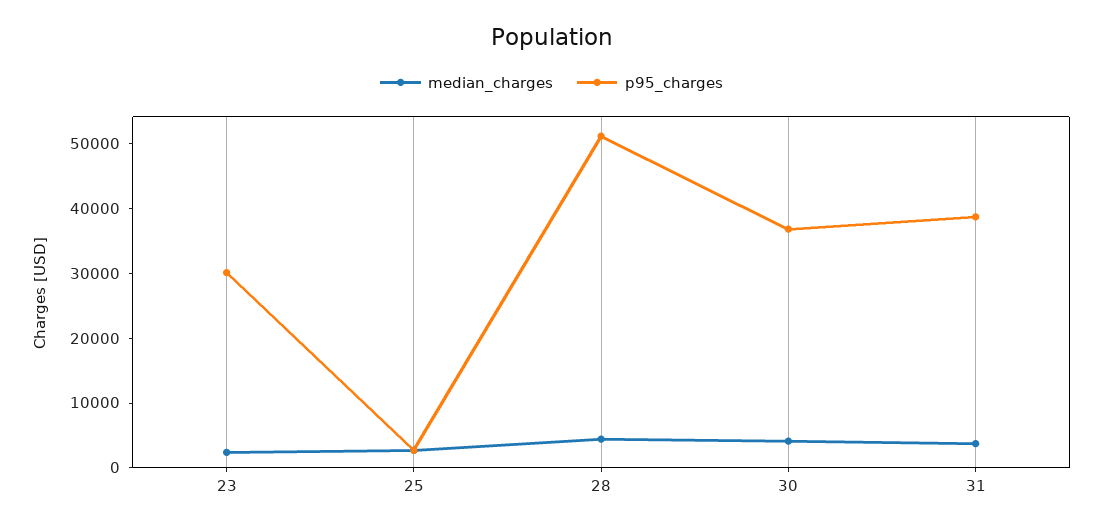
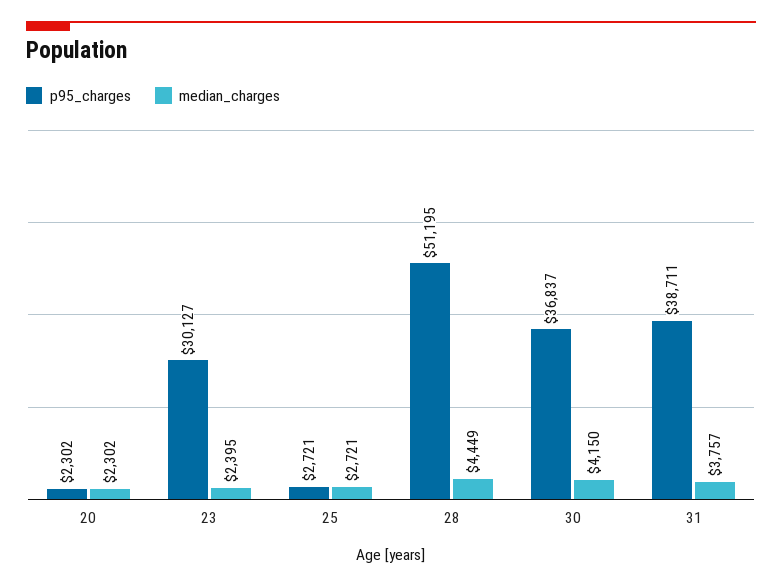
p95_charges, 20: none -> 2302
median_charges, 20: none -> 2302

